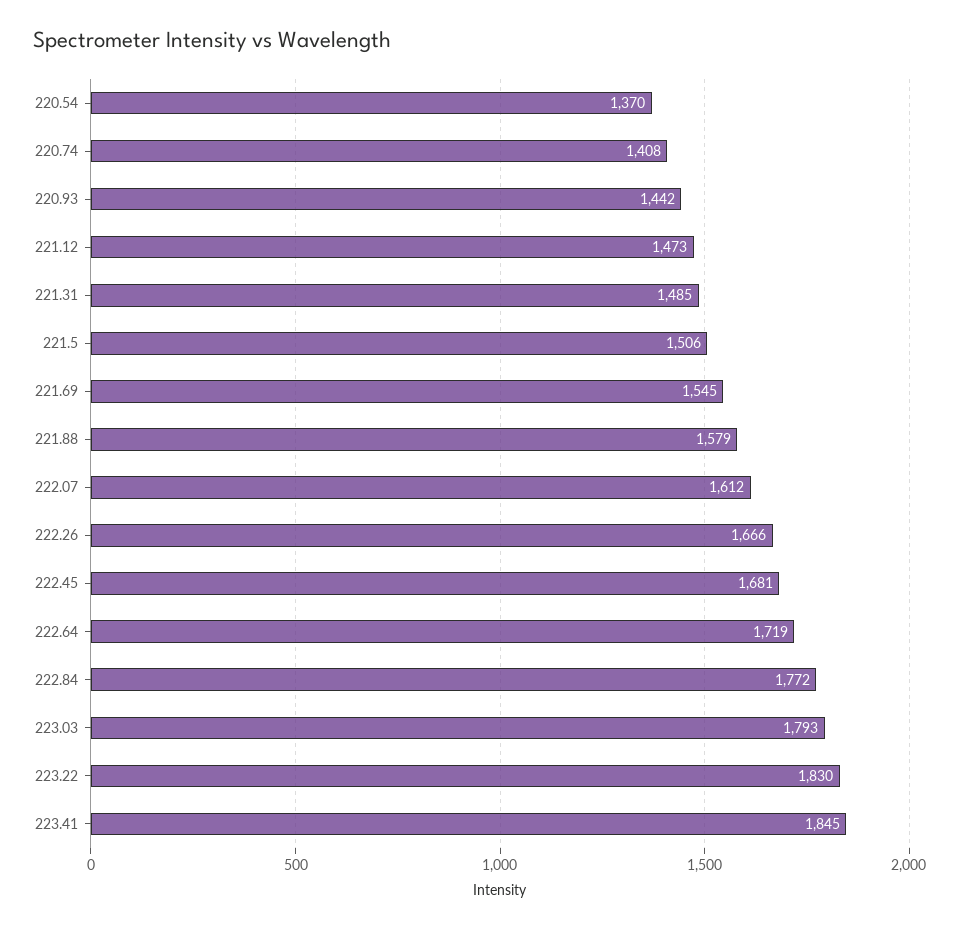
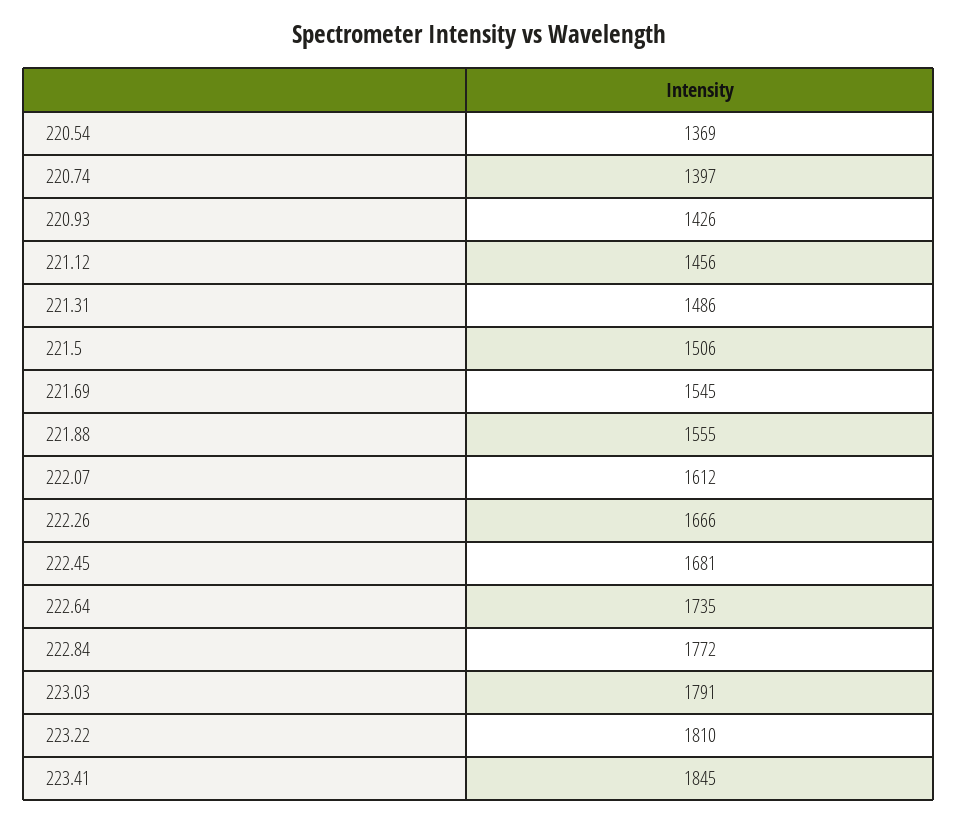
220.54: 1370 -> 1369
220.74: 1408 -> 1397
220.93: 1442 -> 1426
221.12: 1473 -> 1456
221.31: 1485 -> 1486
221.88: 1579 -> 1555
222.64: 1719 -> 1735
223.03: 1793 -> 1791
223.22: 1830 -> 1810

